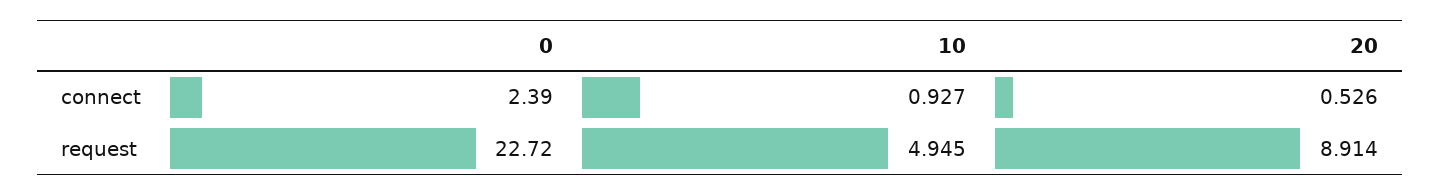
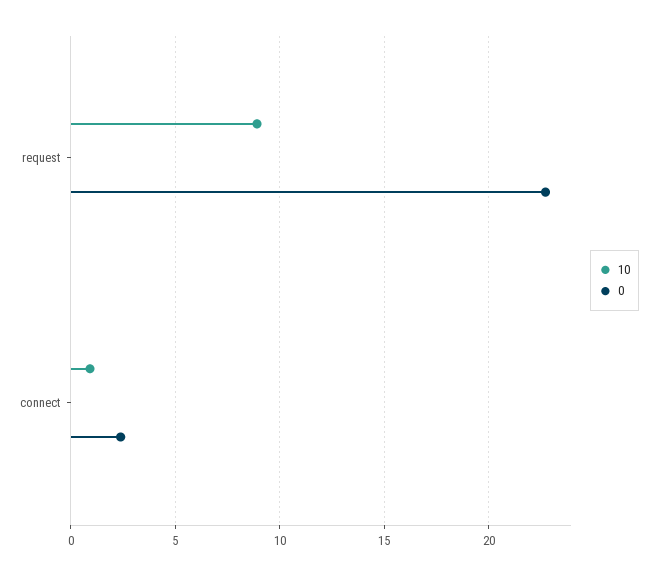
20, connect: 0.526 -> none
10, request: 4.945 -> 9
20, request: 8.914 -> none

